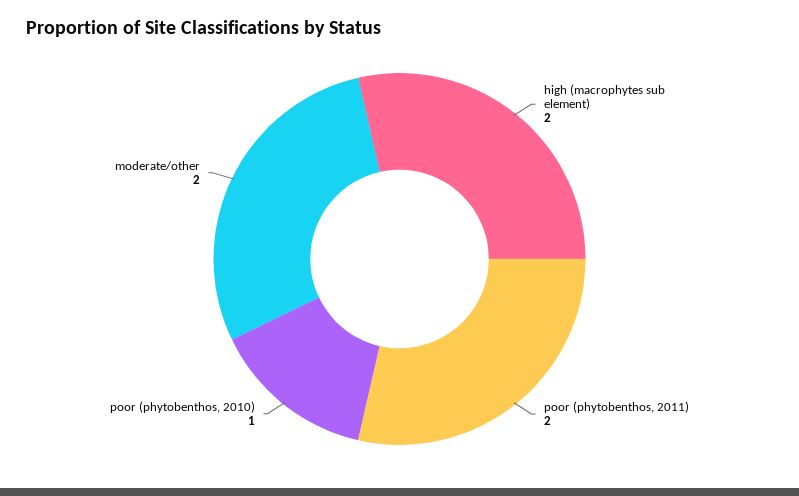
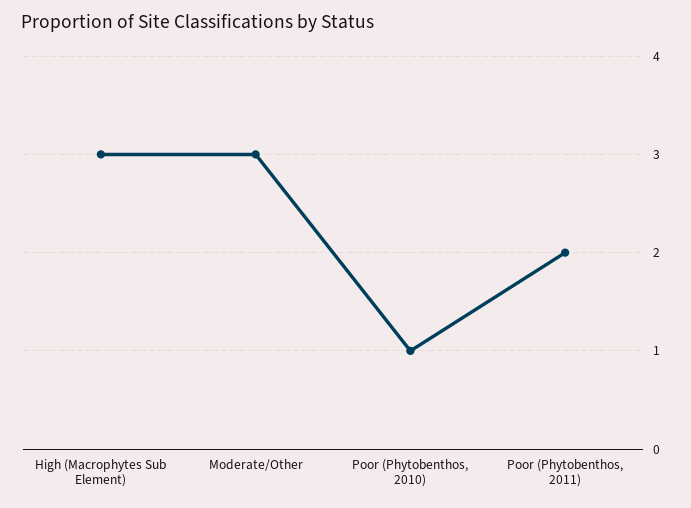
high (macrophytes sub element): 2 -> 3
moderate/other: 2 -> 3

